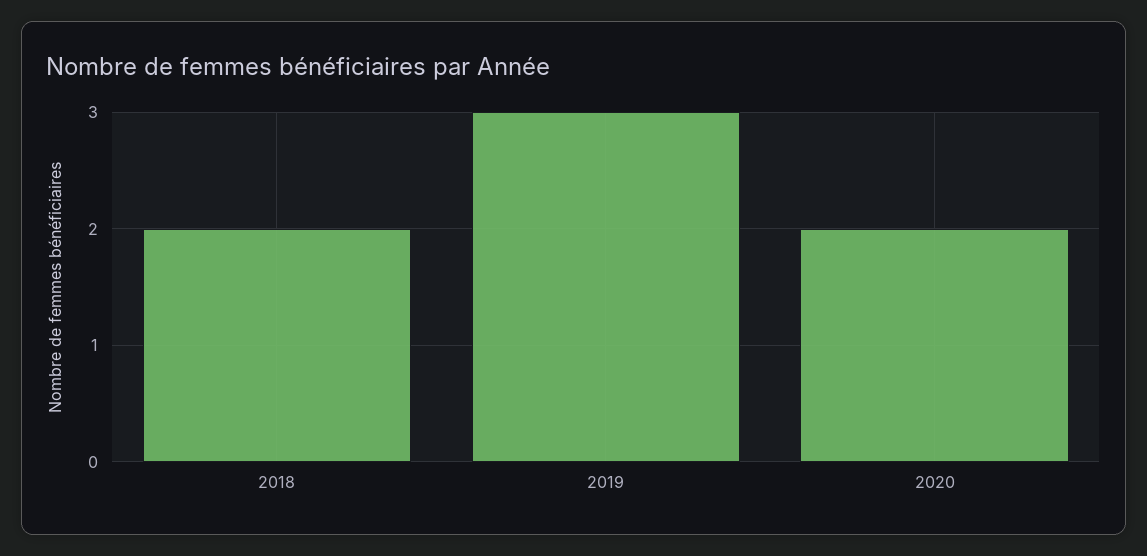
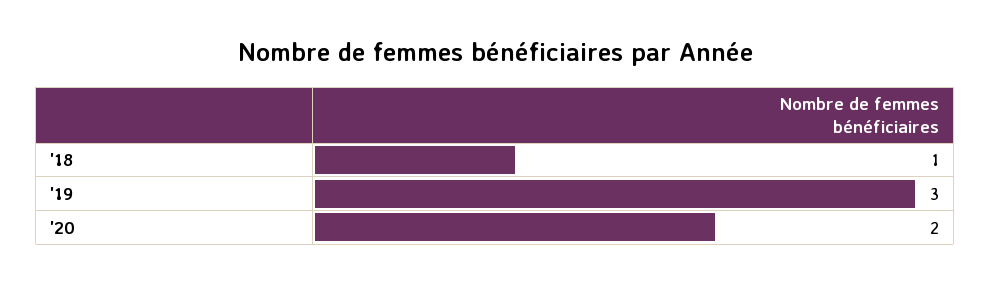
2018: 2 -> 1

